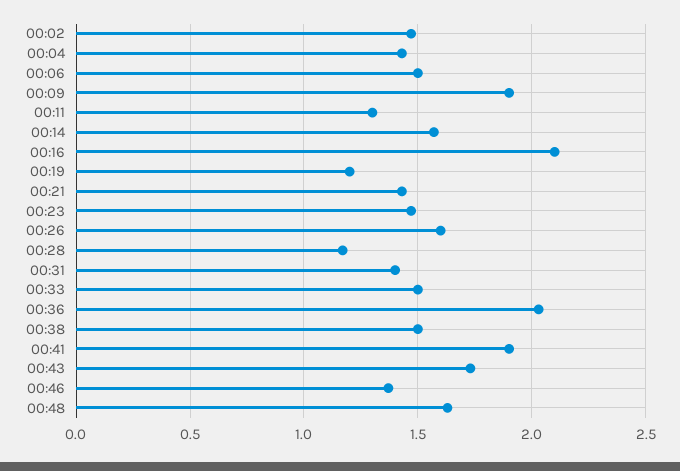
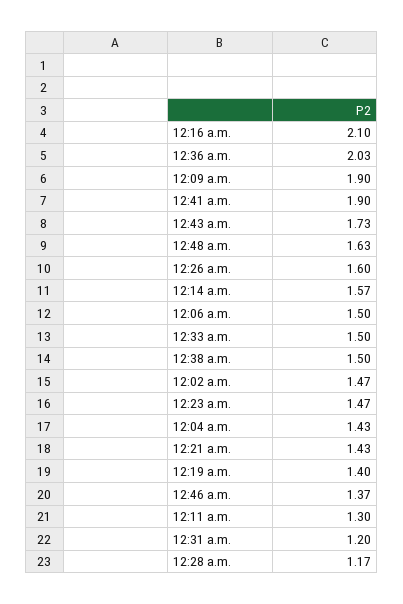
00:19: 1.2 -> 1.4
00:31: 1.4 -> 1.2

